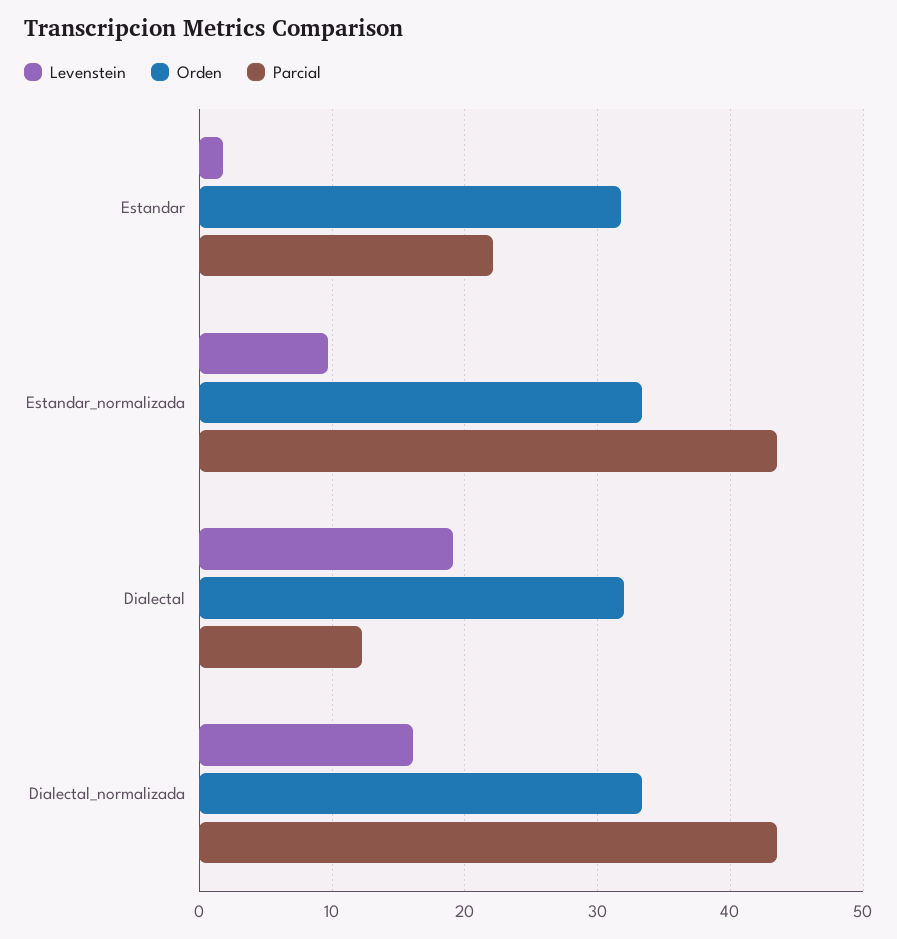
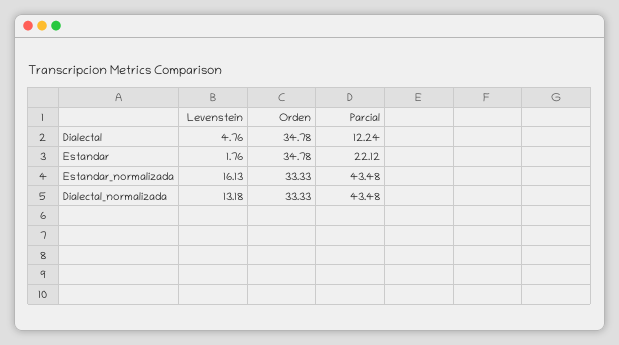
Orden, Estandar: 32 -> 34.78
Levenstein, Estandar_normalizada: 10 -> 16.13
Levenstein, Dialectal: 19 -> 4.76
Orden, Dialectal: 32 -> 34.78
Levenstein, Dialectal_normalizada: 16 -> 13.18

